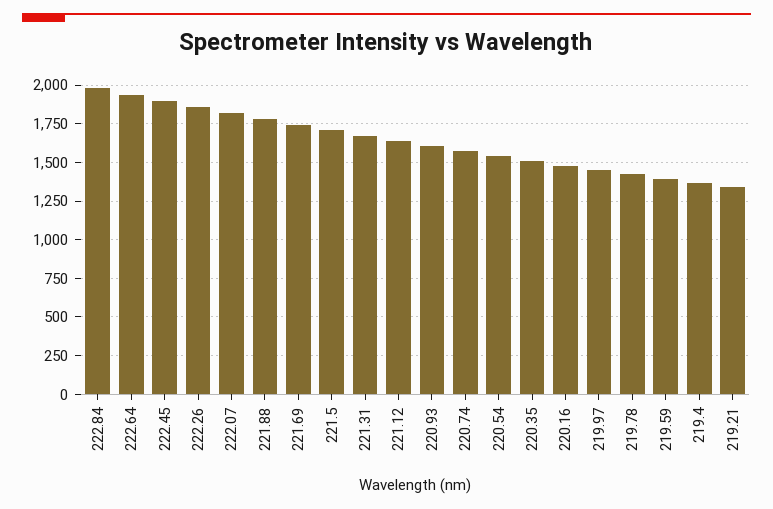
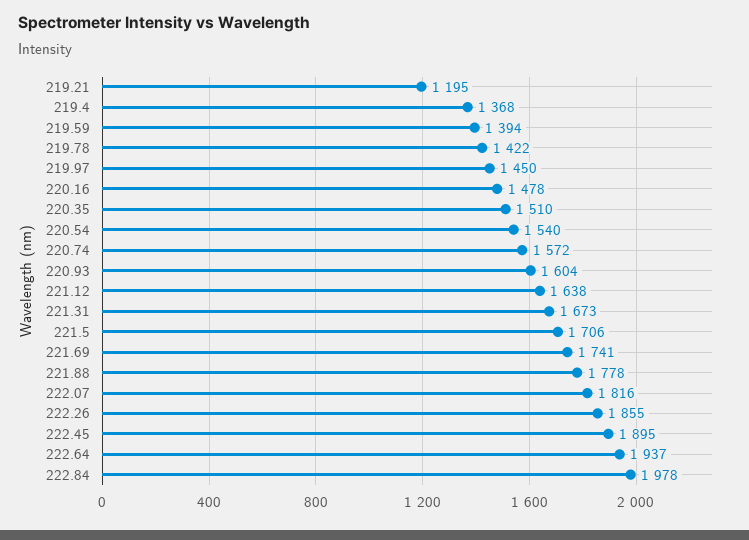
219.21: 1350 -> 1195

